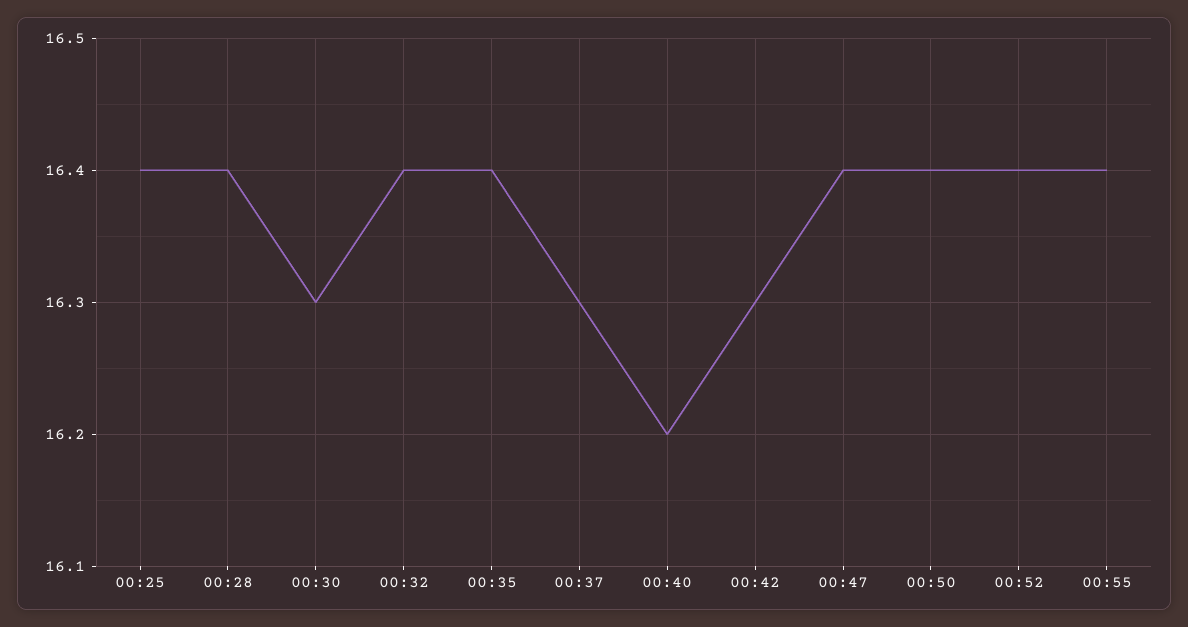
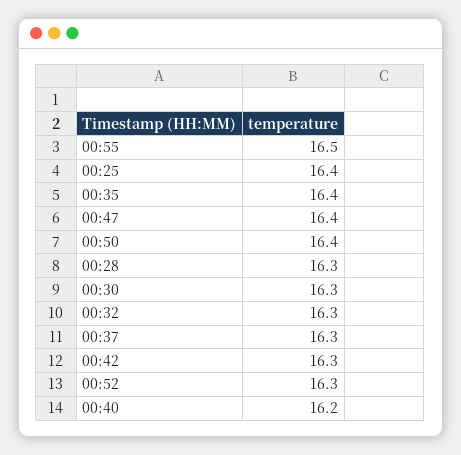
00:28: 16.4 -> 16.3
00:32: 16.4 -> 16.3
00:52: 16.4 -> 16.3
00:55: 16.4 -> 16.5

